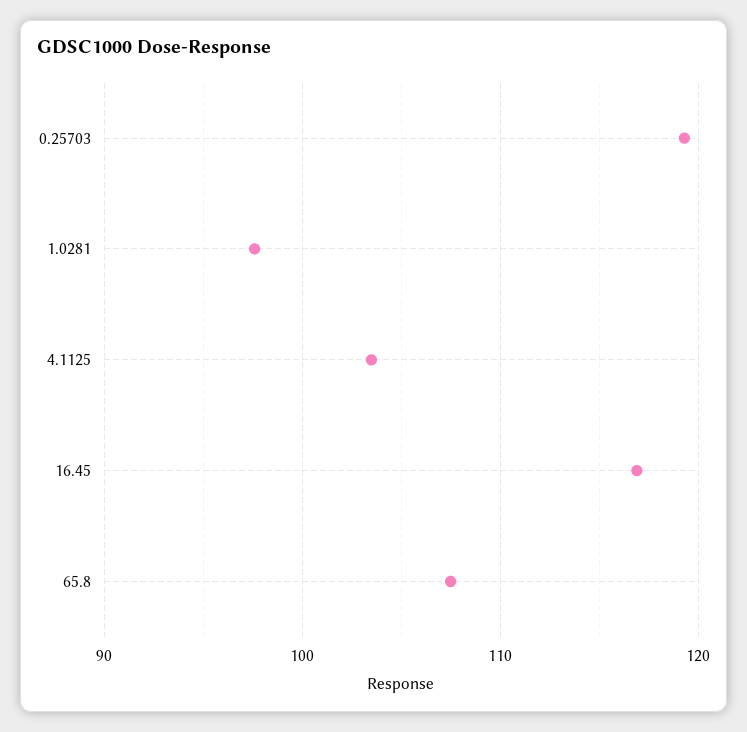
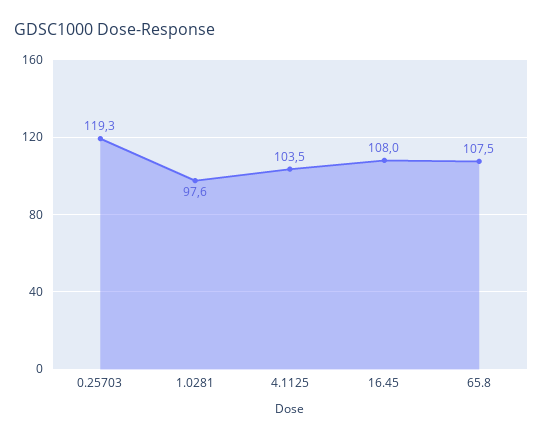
16.45: 117 -> 108

